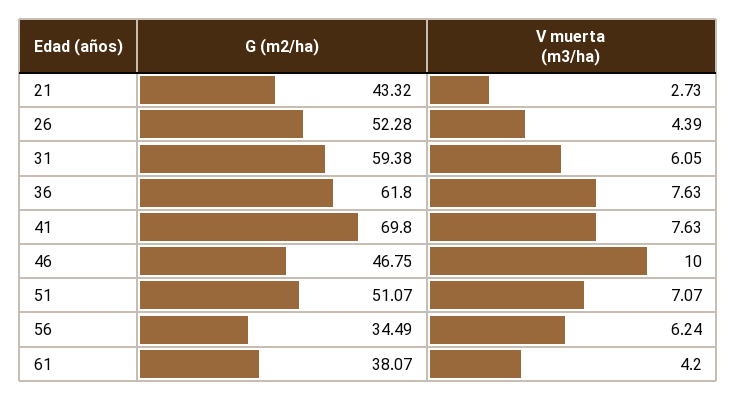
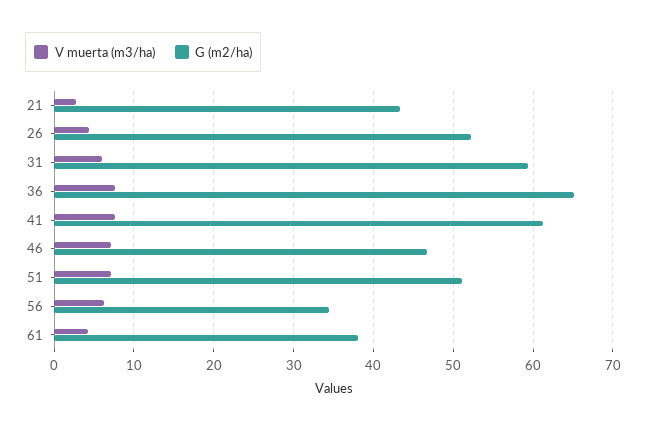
G (m2/ha), 36: 61.8 -> 65
G (m2/ha), 41: 69.8 -> 61
V muerta (m3/ha), 46: 10 -> 7

